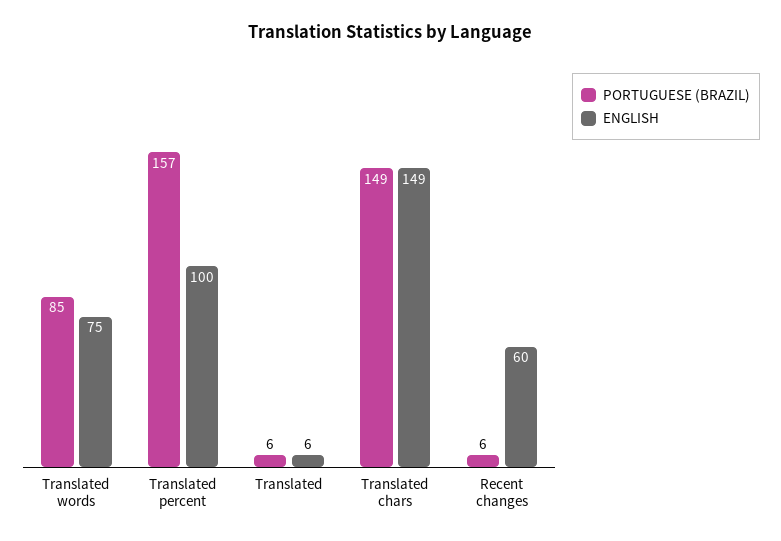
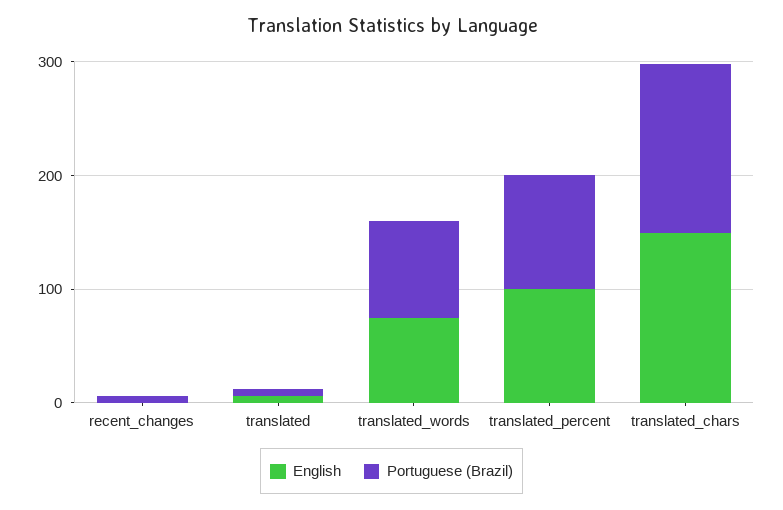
PORTUGUESE (BRAZIL), Translated percent: 157 -> 100
ENGLISH, Recent changes: 60 -> 0

